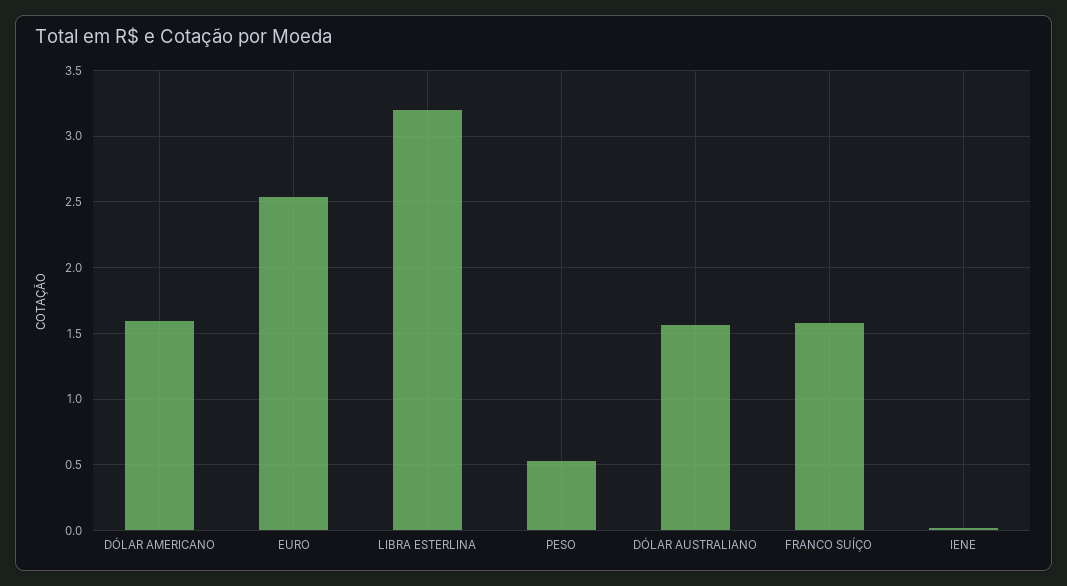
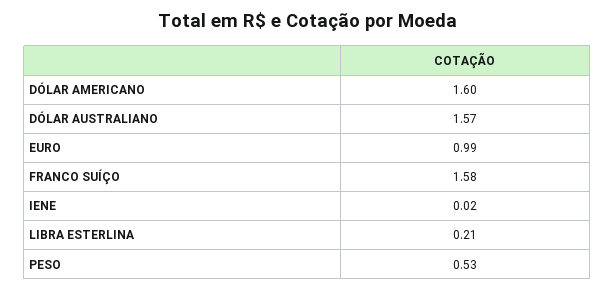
EURO: 2.55 -> 0.99
LIBRA ESTERLINA: 3.2 -> 0.21

